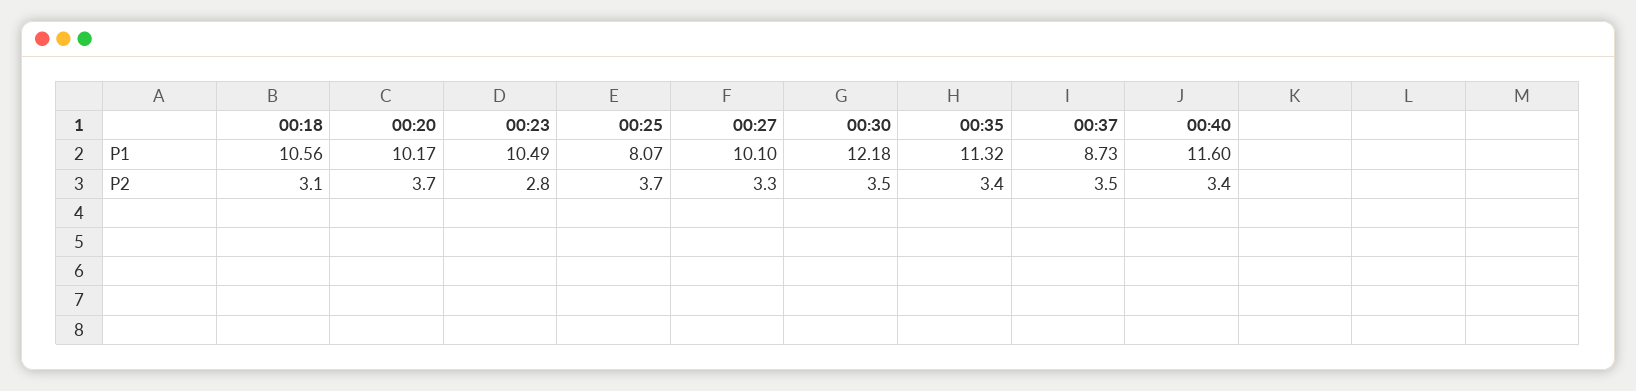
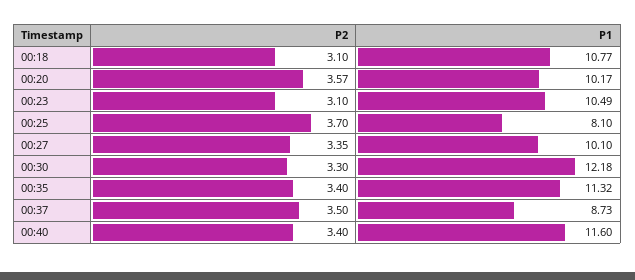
00:18, P1: 10.56 -> 10.77
00:25, P1: 8.07 -> 8.1
00:20, P2: 3.7 -> 3.57
00:23, P2: 2.8 -> 3.1
00:27, P2: 3.3 -> 3.35
00:30, P2: 3.5 -> 3.3

